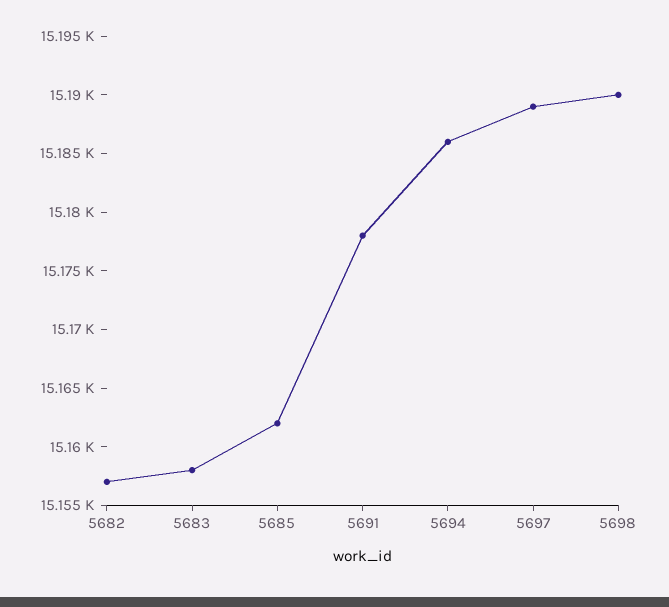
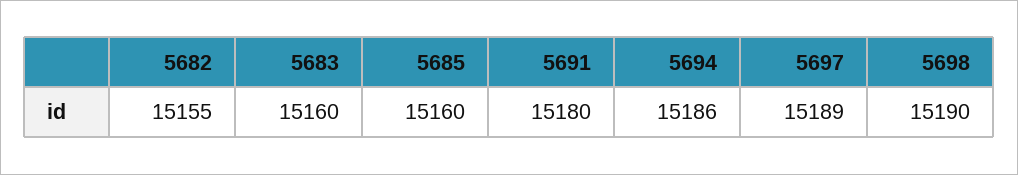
5682: 15157 -> 15155
5683: 15158 -> 15160
5685: 15162 -> 15160
5691: 15178 -> 15180

